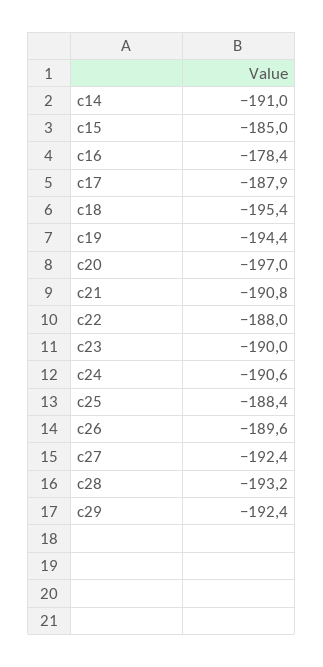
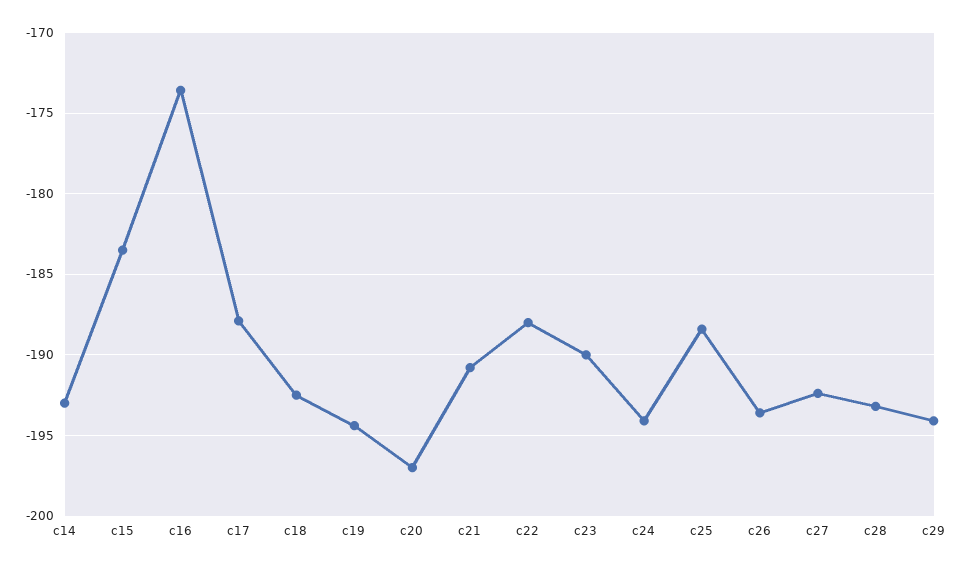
c14: -191 -> -193
c15: -185 -> -183.5
c16: -178.4 -> -173.5
c18: -195.4 -> -192.5
c24: -190.6 -> -194
c26: -189.6 -> -193.5
c29: -192.4 -> -194

